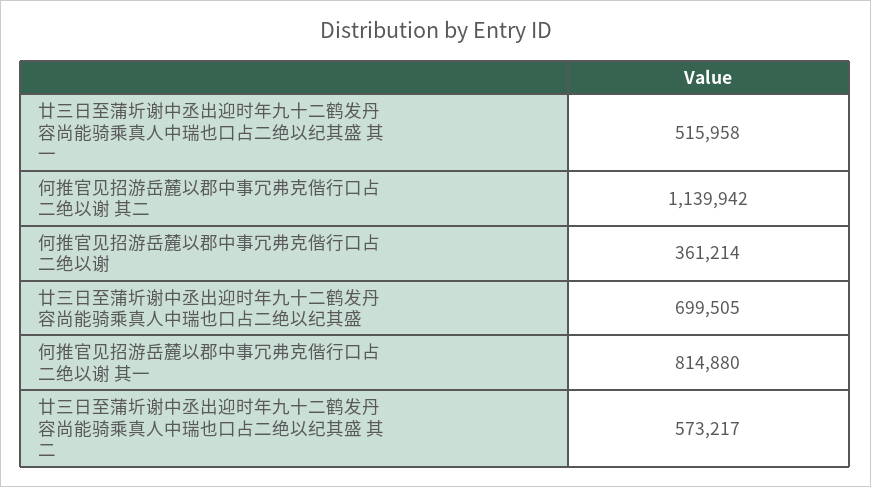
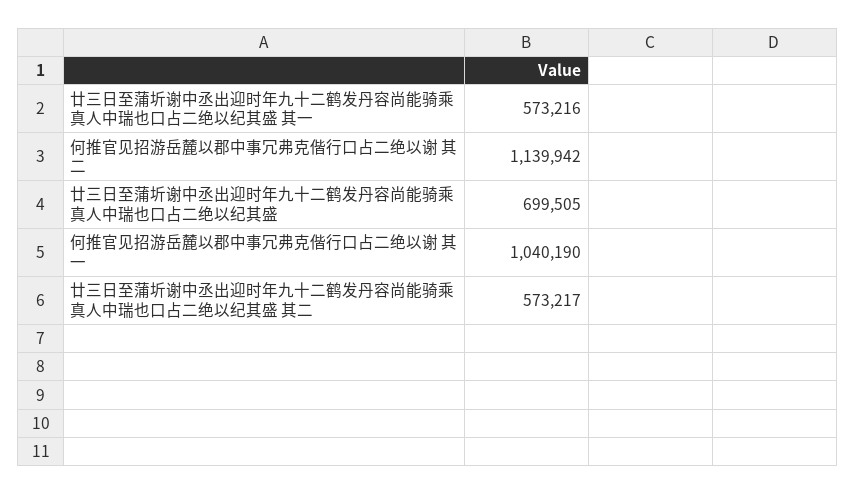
廿三日至蒲圻谢中丞出迎时年九十二鹤发丹容尚能骑乘真人中瑞也口占二绝以纪其盛 其一: 515958 -> 573216
何推官见招游岳麓以郡中事冗弗克偕行口占二绝以谢: 361214 -> none
何推官见招游岳麓以郡中事冗弗克偕行口占二绝以谢 其一: 814880 -> 1040190

